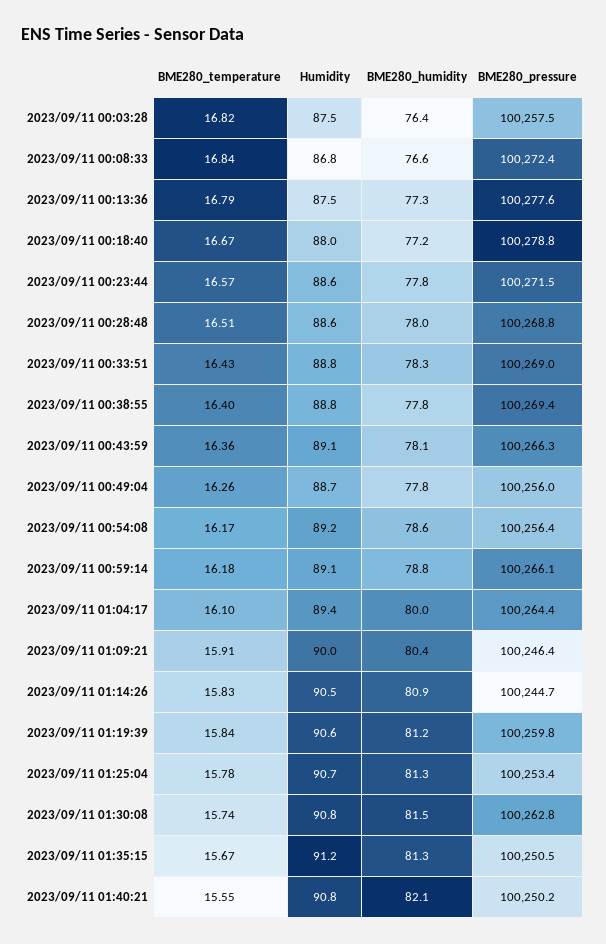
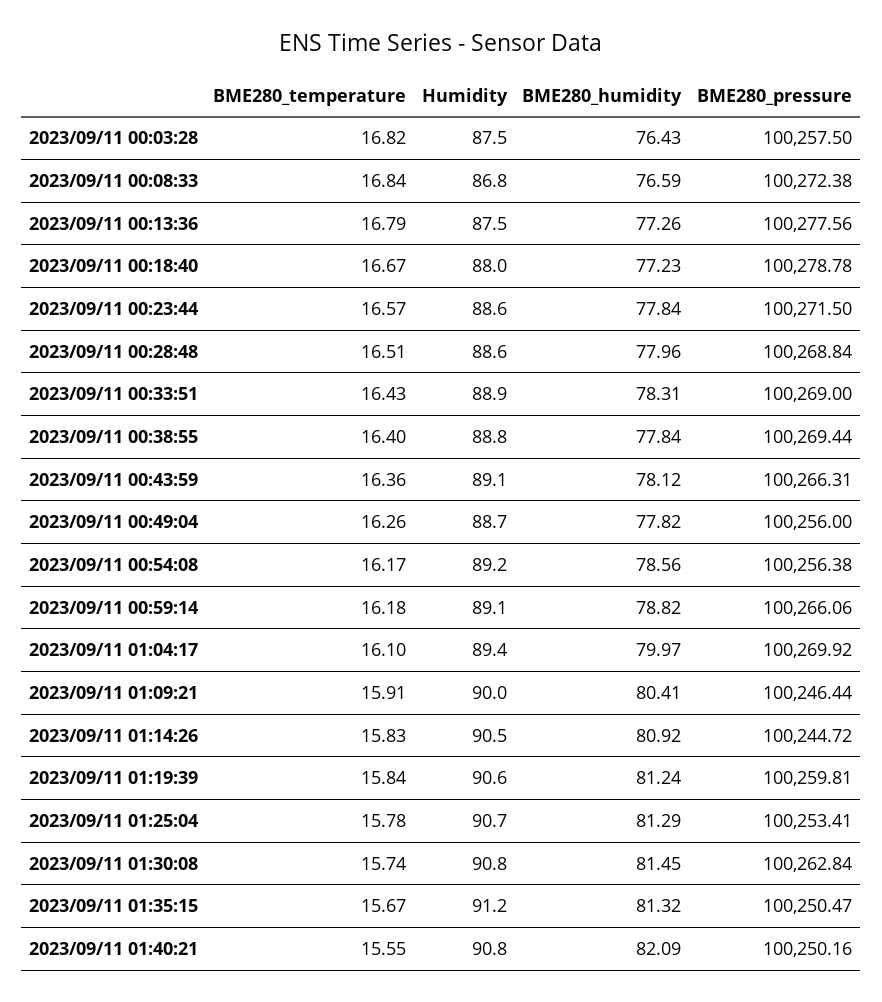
Humidity, 2023/09/11 00:33:51: 88.8 -> 88.9
BME280_pressure, 2023/09/11 01:04:17: 100264.4 -> 100269.92

